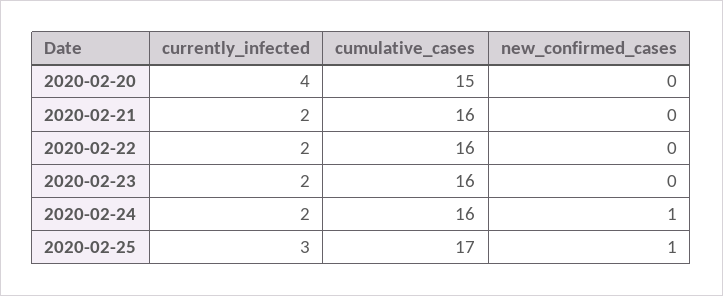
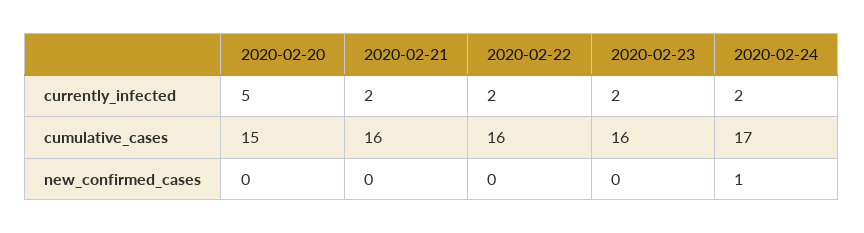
currently_infected, 2020-02-20: 4 -> 5
cumulative_cases, 2020-02-24: 16 -> 17
currently_infected, 2020-02-25: 3 -> none
cumulative_cases, 2020-02-25: 17 -> none
new_confirmed_cases, 2020-02-25: 1 -> none

